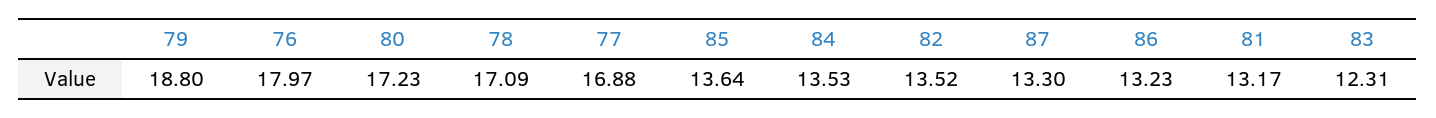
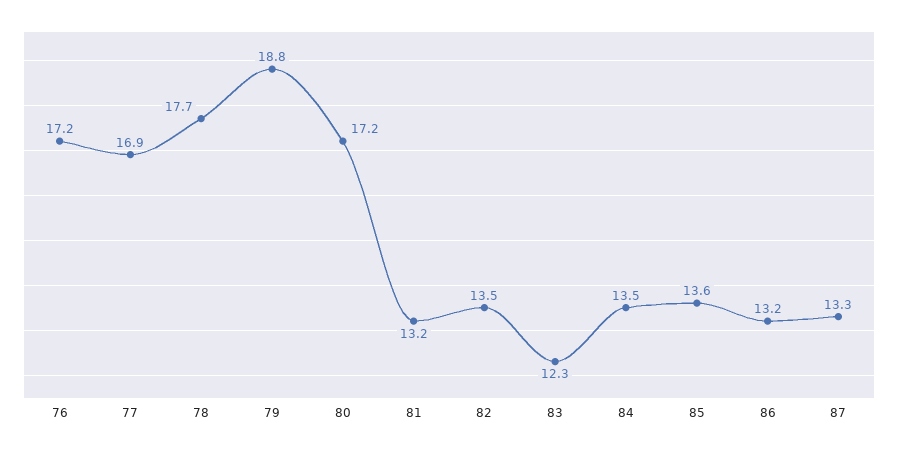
76: 17.97 -> 17.2
78: 17.09 -> 17.7

